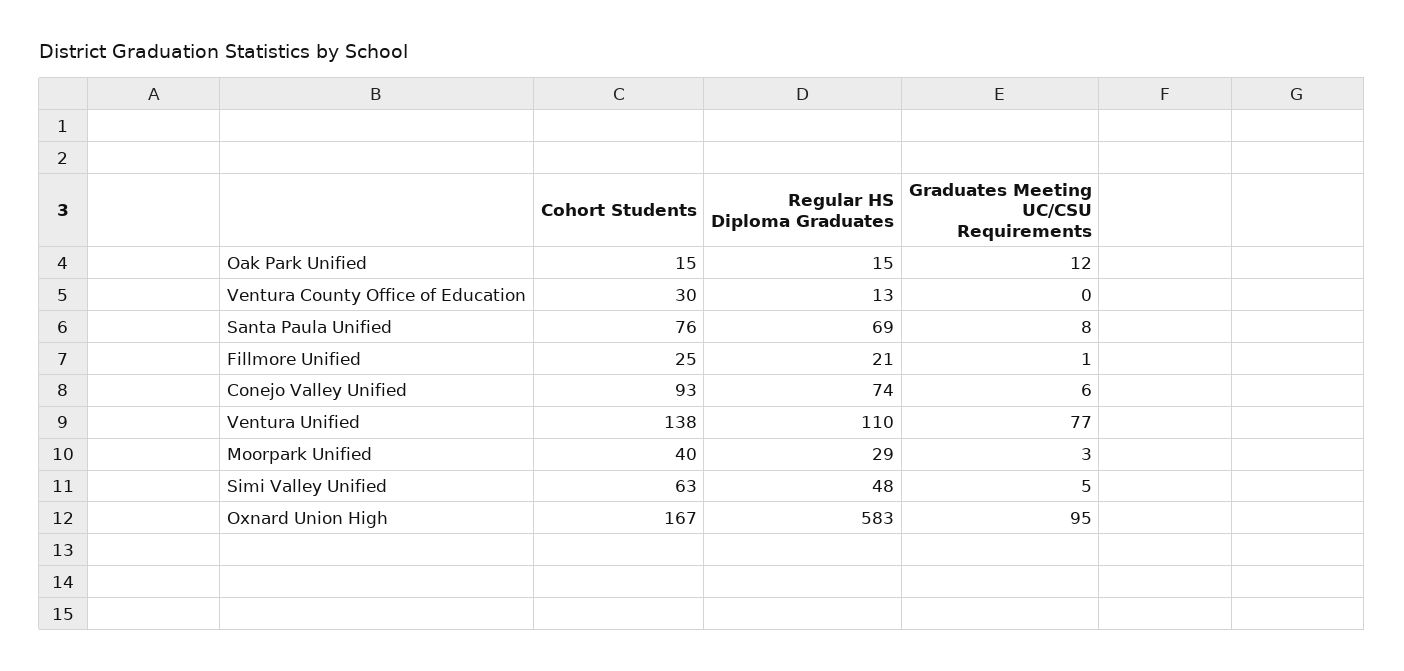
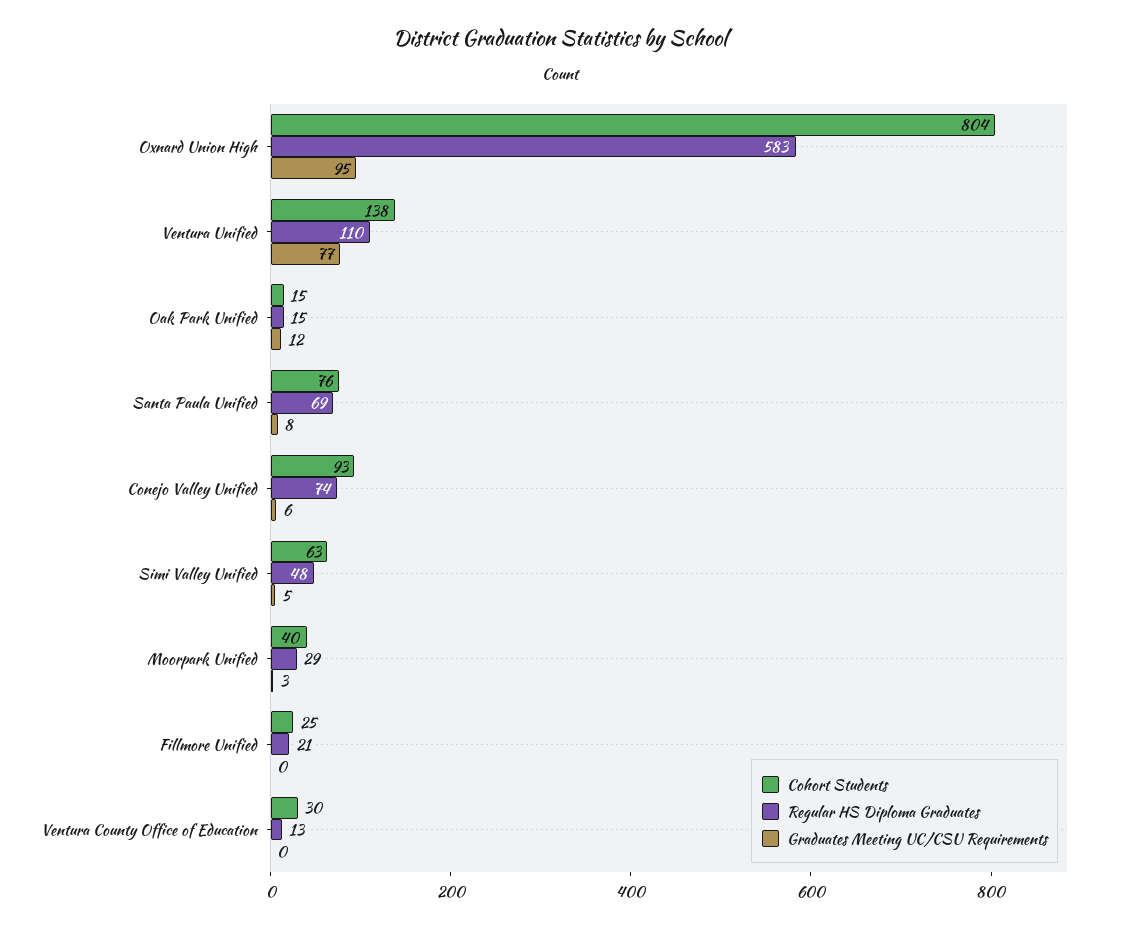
Graduates Meeting UC/CSU Requirements, Fillmore Unified: 1 -> 0
Cohort Students, Oxnard Union High: 167 -> 804

